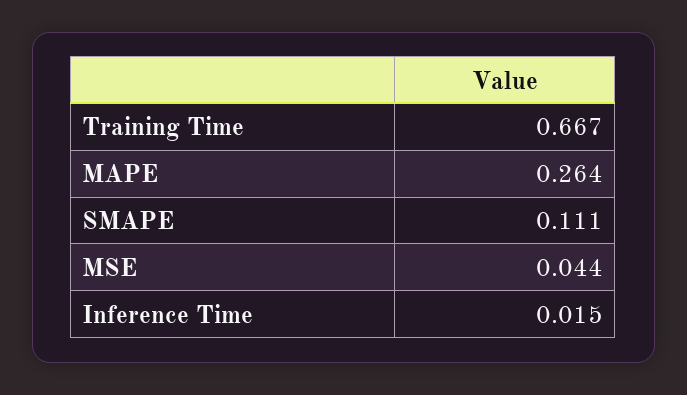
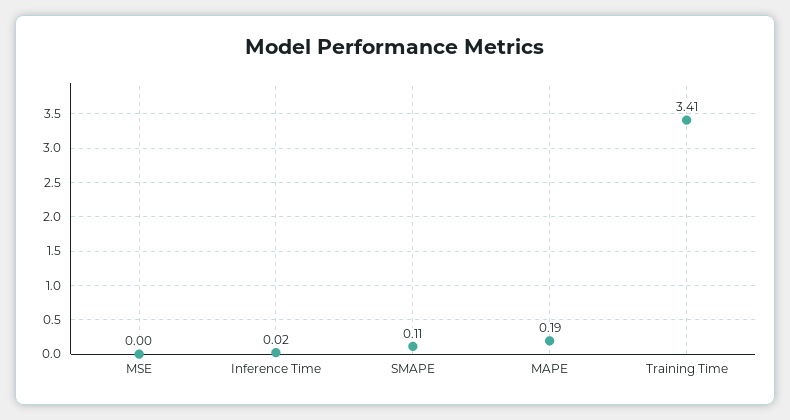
Training Time: 0.667 -> 3.41
MAPE: 0.264 -> 0.19
MSE: 0.044 -> 0

